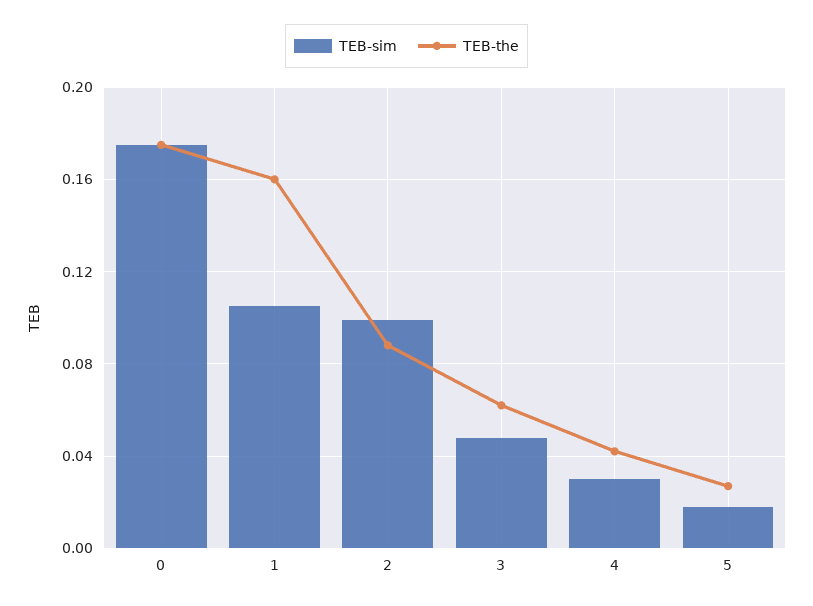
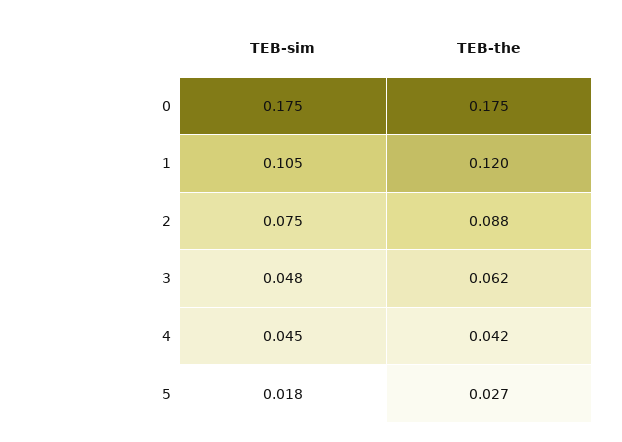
TEB-the, 1: 0.16 -> 0.12
TEB-sim, 2: 0.1 -> 0.075
TEB-sim, 4: 0.03 -> 0.045

